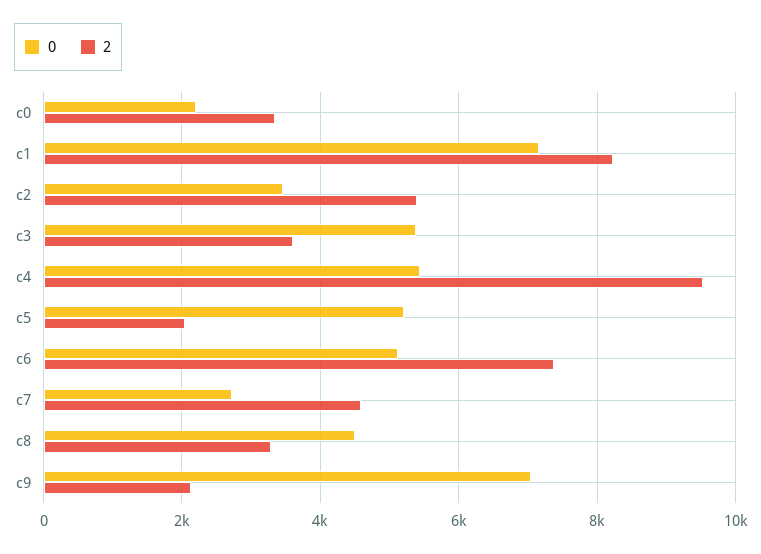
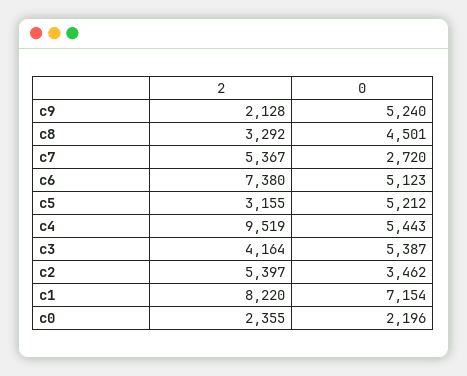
2, c0: 3400 -> 2355
2, c3: 3600 -> 4164
2, c5: 2000 -> 3155
2, c7: 4600 -> 5367
0, c9: 7000 -> 5240

